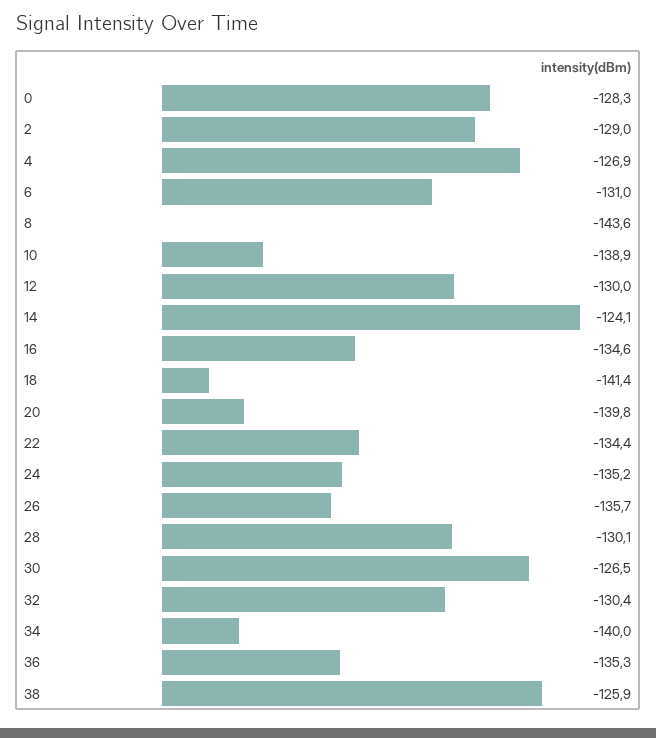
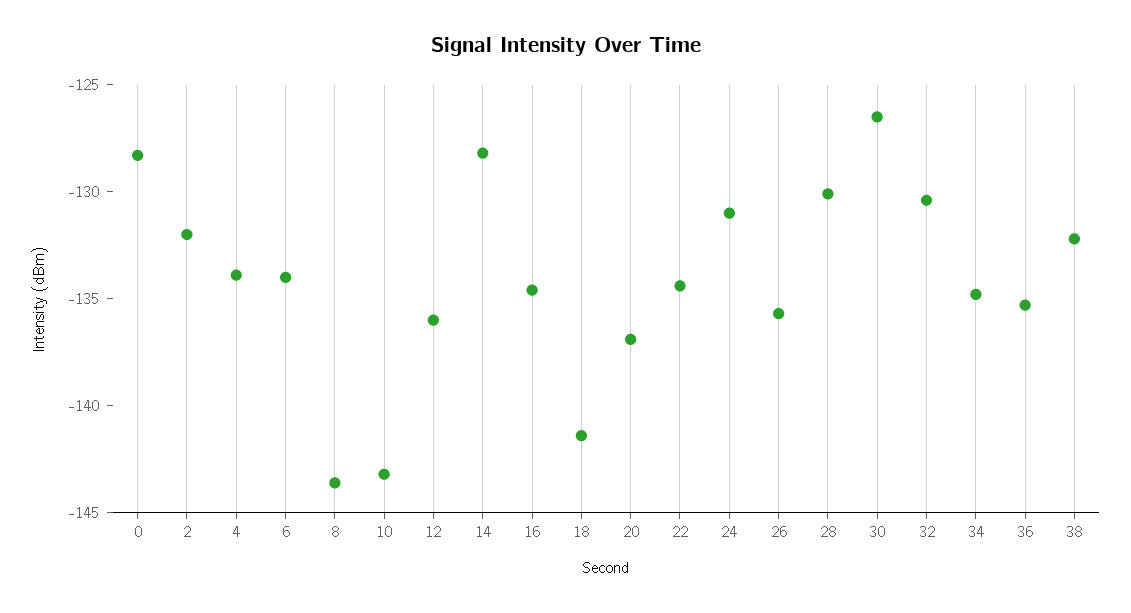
2: -129 -> -132
4: -126.9 -> -134
6: -131 -> -134
10: -138.9 -> -143
12: -130 -> -136
14: -124.1 -> -128
20: -139.8 -> -137
24: -135.2 -> -131
34: -140 -> -135
38: -125.9 -> -132

